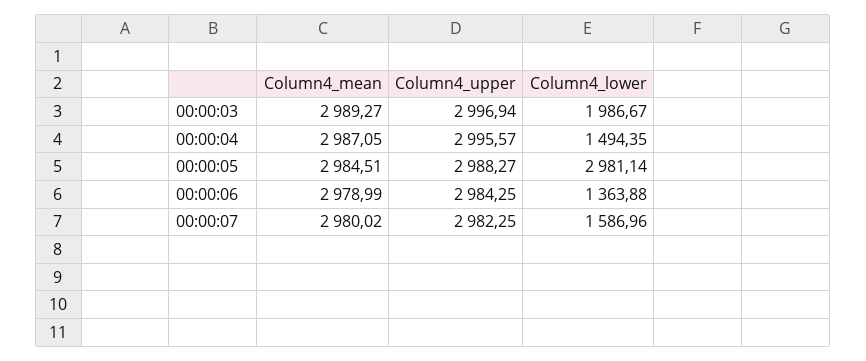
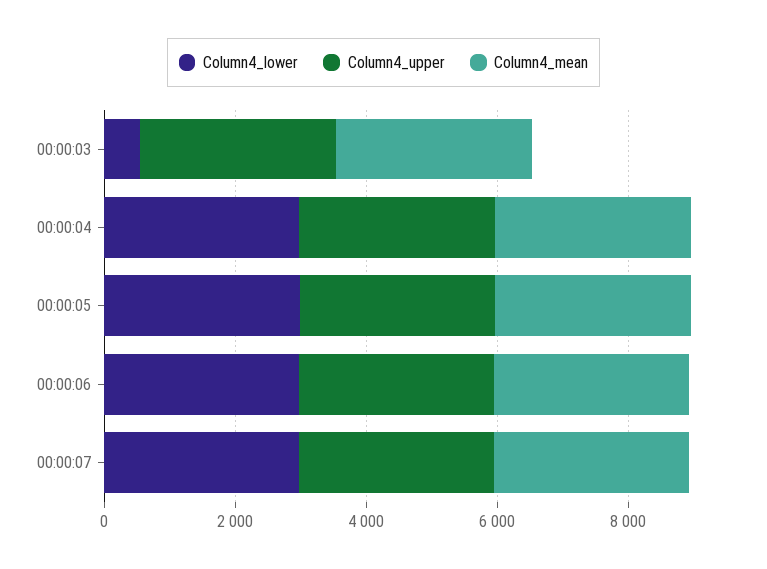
Column4_lower, 00:00:03: 1986.67 -> 500
Column4_lower, 00:00:04: 1494.35 -> 3000
Column4_lower, 00:00:06: 1363.88 -> 3000
Column4_lower, 00:00:07: 1586.96 -> 3000

